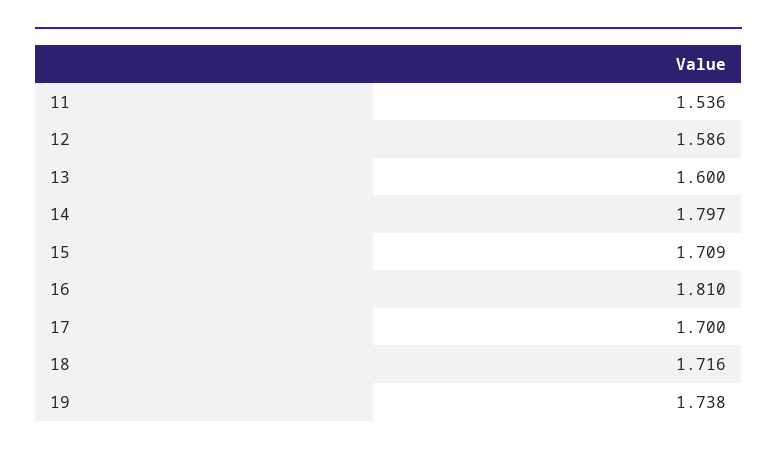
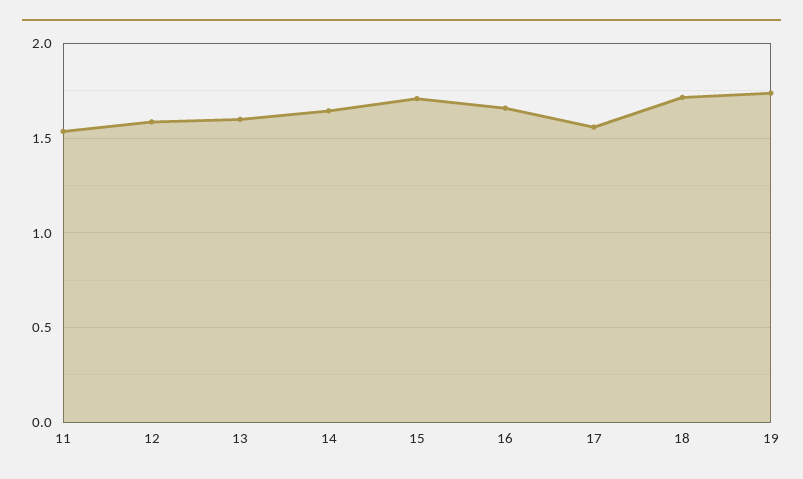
14: 1.797 -> 1.65
16: 1.81 -> 1.65
17: 1.7 -> 1.55

